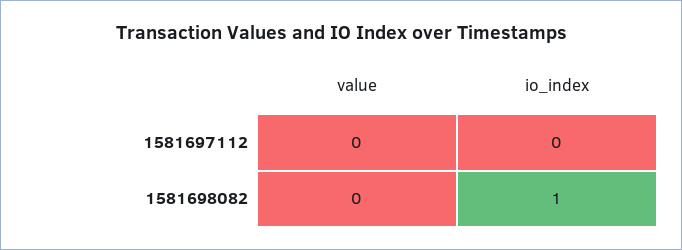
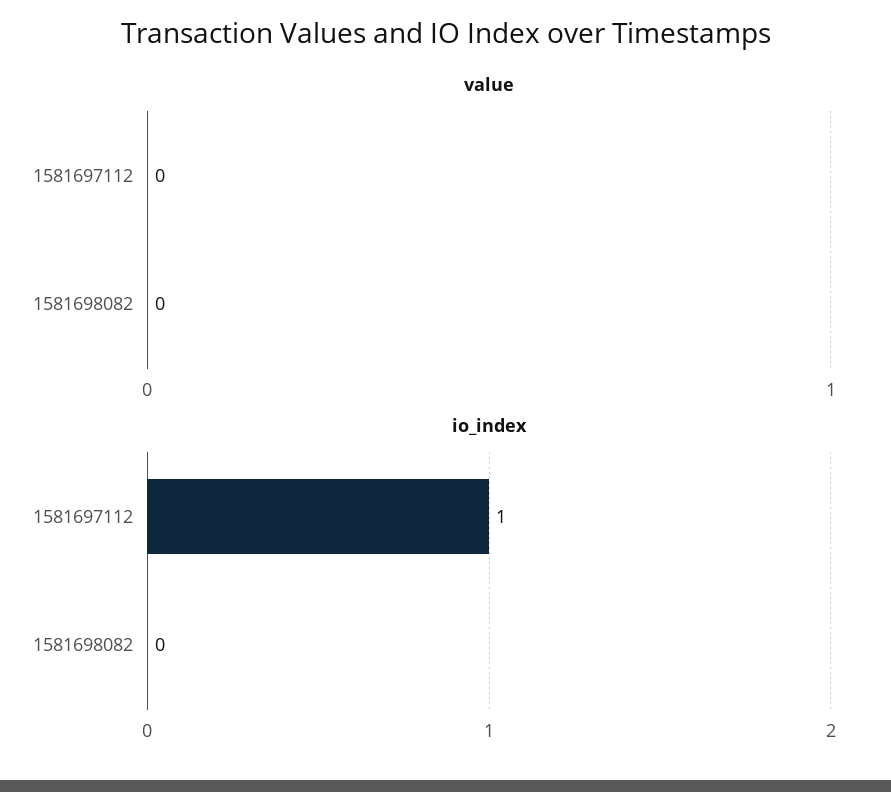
io_index, 1581697112: 0 -> 1
io_index, 1581698082: 1 -> 0

